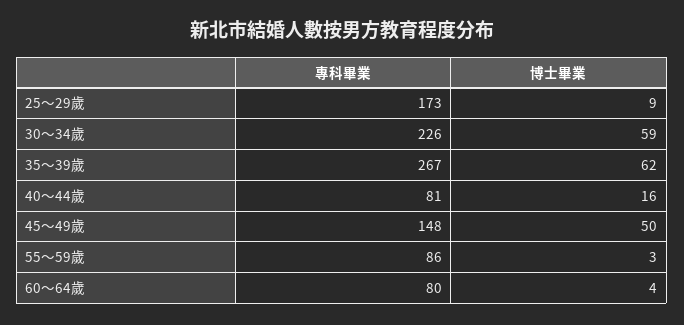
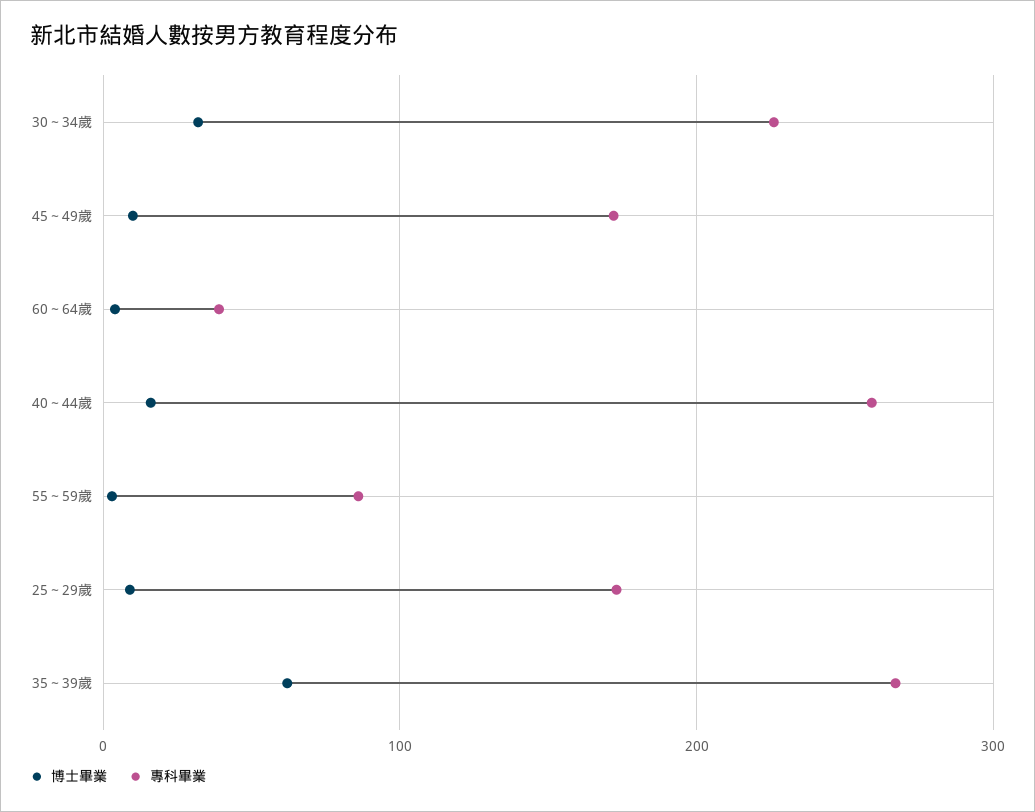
博士畢業, 30～34歲: 59 -> 30
專科畢業, 40～44歲: 81 -> 260
專科畢業, 45～49歲: 148 -> 170
博士畢業, 45～49歲: 50 -> 10
專科畢業, 60～64歲: 80 -> 40

